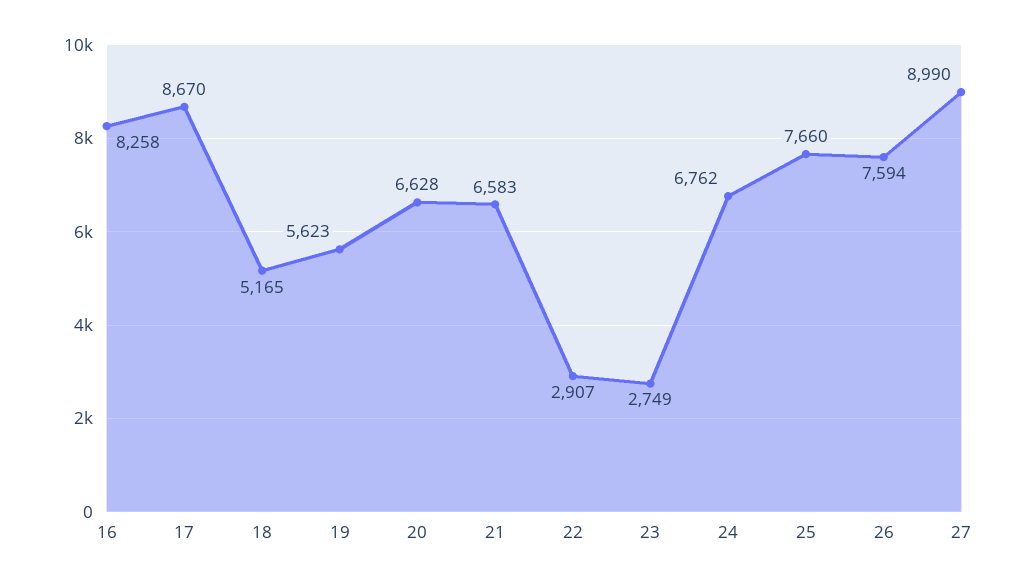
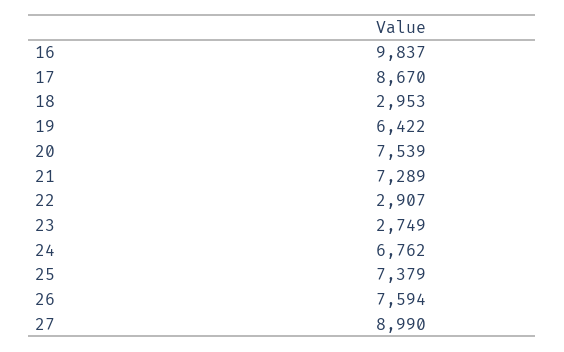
16: 8258 -> 9837
18: 5165 -> 2953
19: 5623 -> 6422
20: 6628 -> 7539
21: 6583 -> 7289
25: 7660 -> 7379

